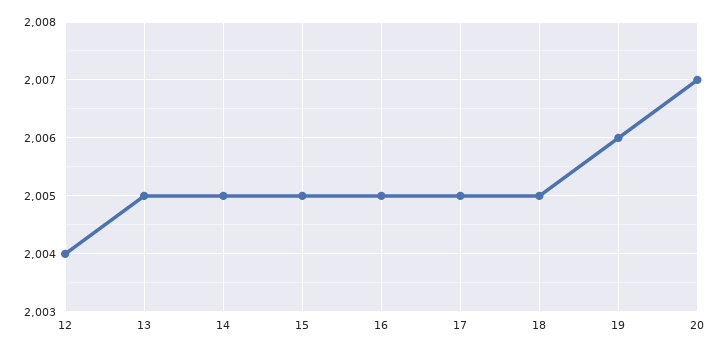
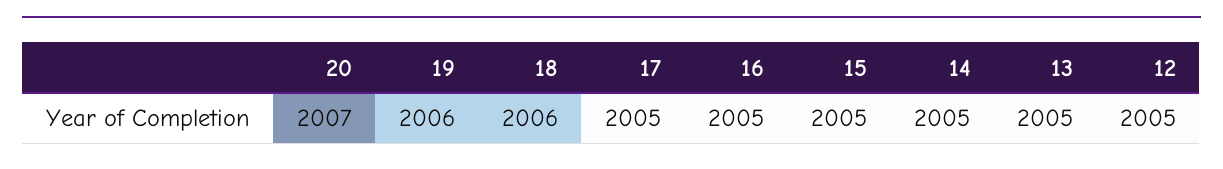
12: 2004 -> 2005
18: 2005 -> 2006

